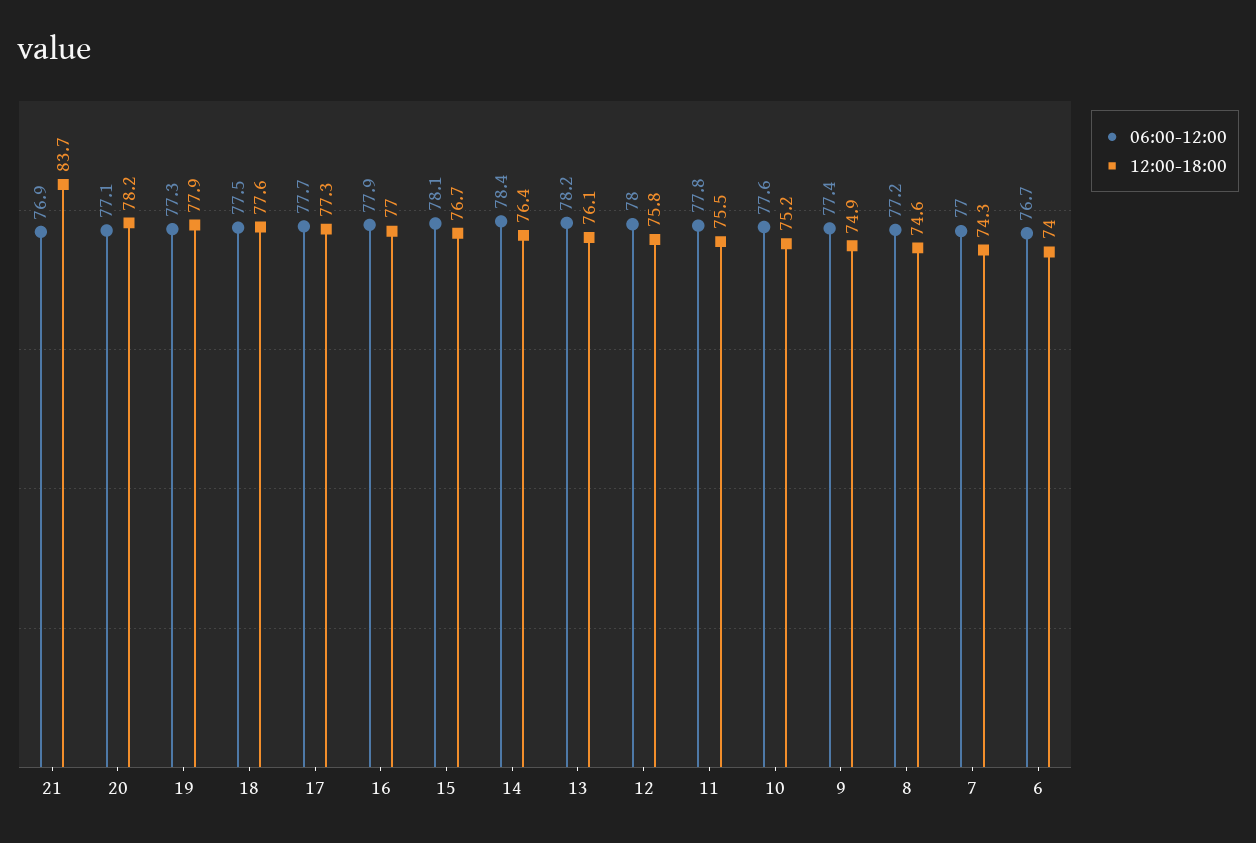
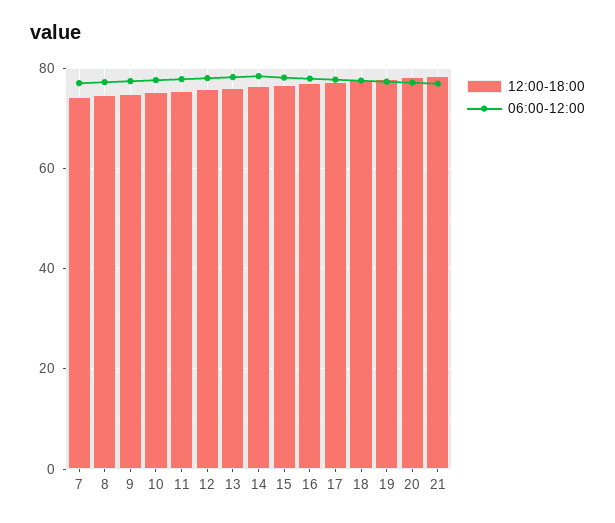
12:00-18:00, 21: 83.7 -> 78
06:00-12:00, 6: 76.7 -> none
12:00-18:00, 6: 74 -> none

